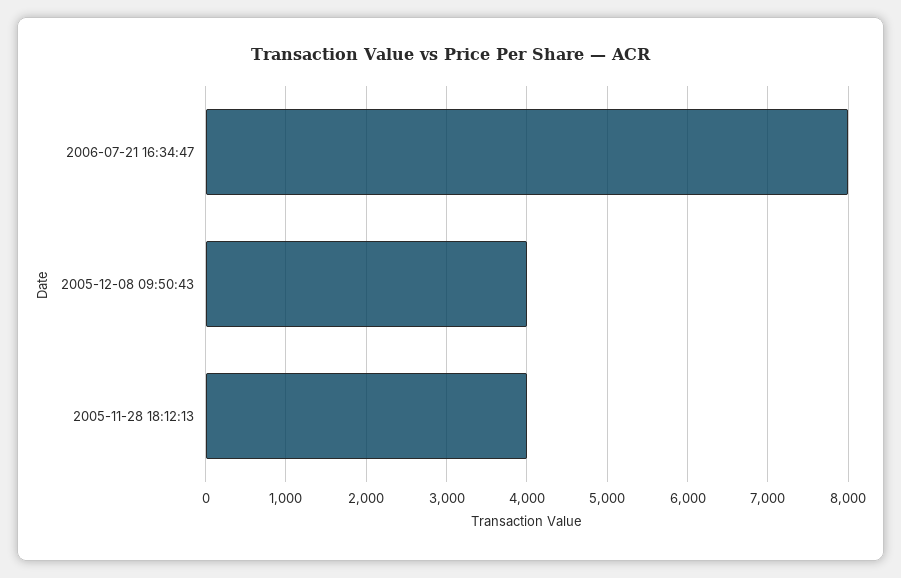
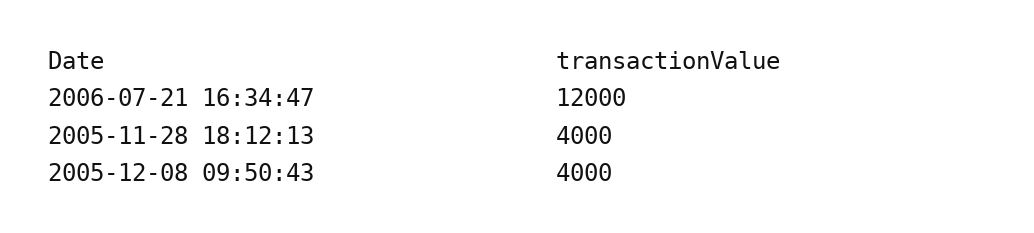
2006-07-21 16:34:47: 8000 -> 12000

